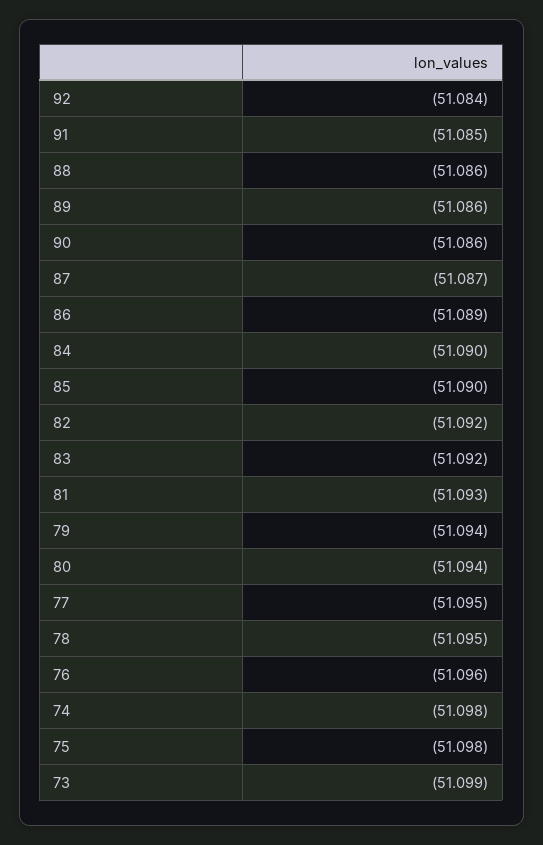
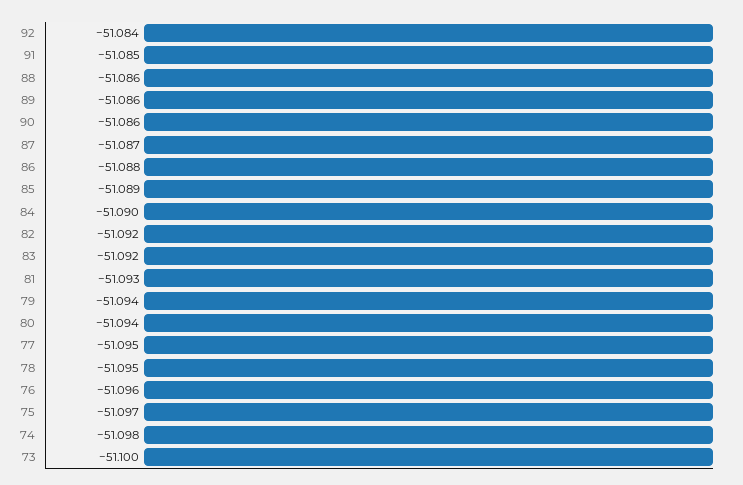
86: -51.089 -> -51.088
85: -51.09 -> -51.089
75: -51.098 -> -51.097
73: -51.099 -> -51.1

